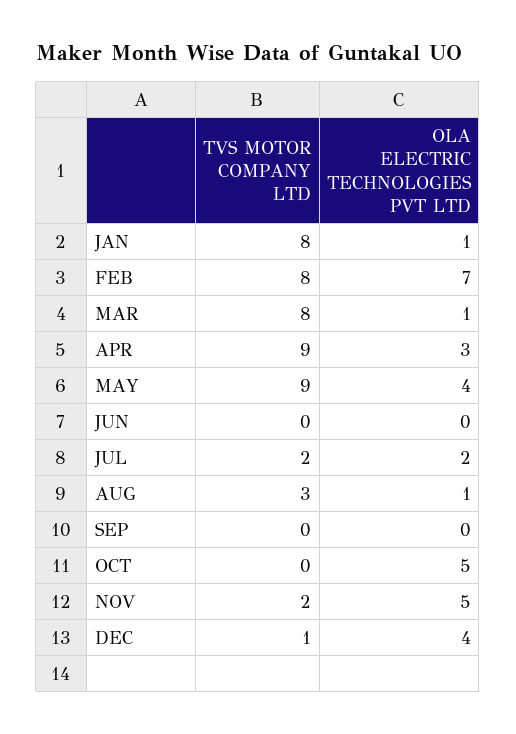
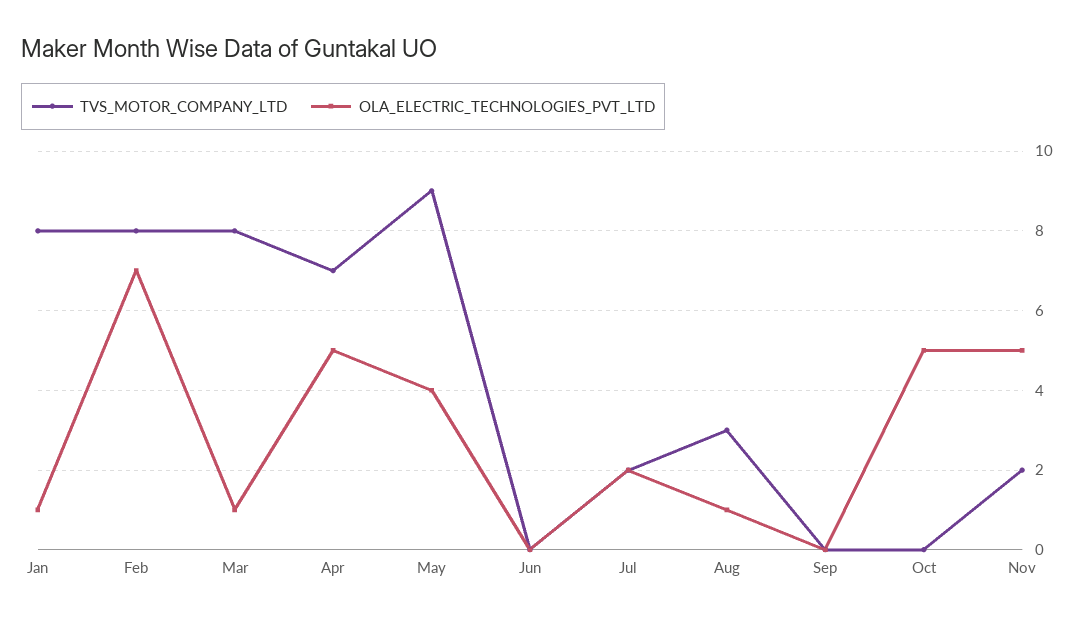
TVS MOTOR COMPANY LTD, APR: 9 -> 7
OLA ELECTRIC TECHNOLOGIES PVT LTD, APR: 3 -> 5
TVS MOTOR COMPANY LTD, DEC: 1 -> none
OLA ELECTRIC TECHNOLOGIES PVT LTD, DEC: 4 -> none

